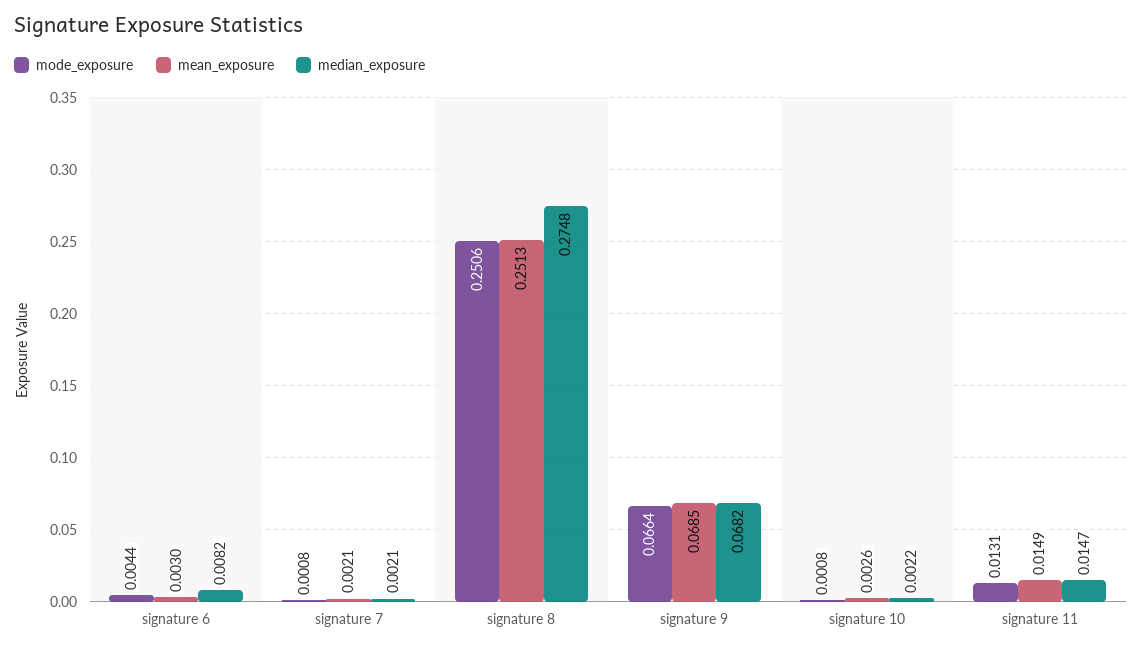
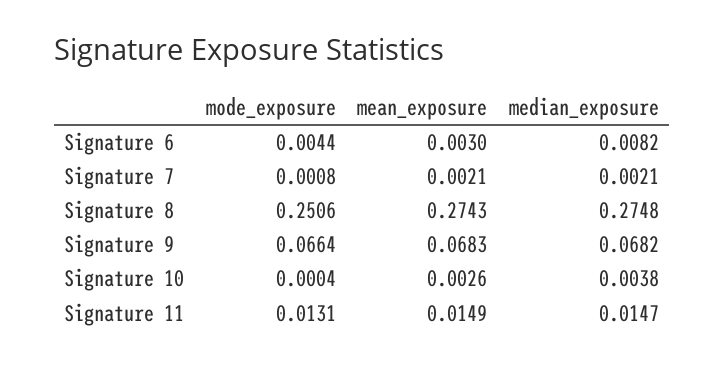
mean_exposure, signature 8: 0.2513 -> 0.2743
mean_exposure, signature 9: 0.0685 -> 0.0683
mode_exposure, signature 10: 0.0008 -> 0.0004
median_exposure, signature 10: 0.0022 -> 0.0038

